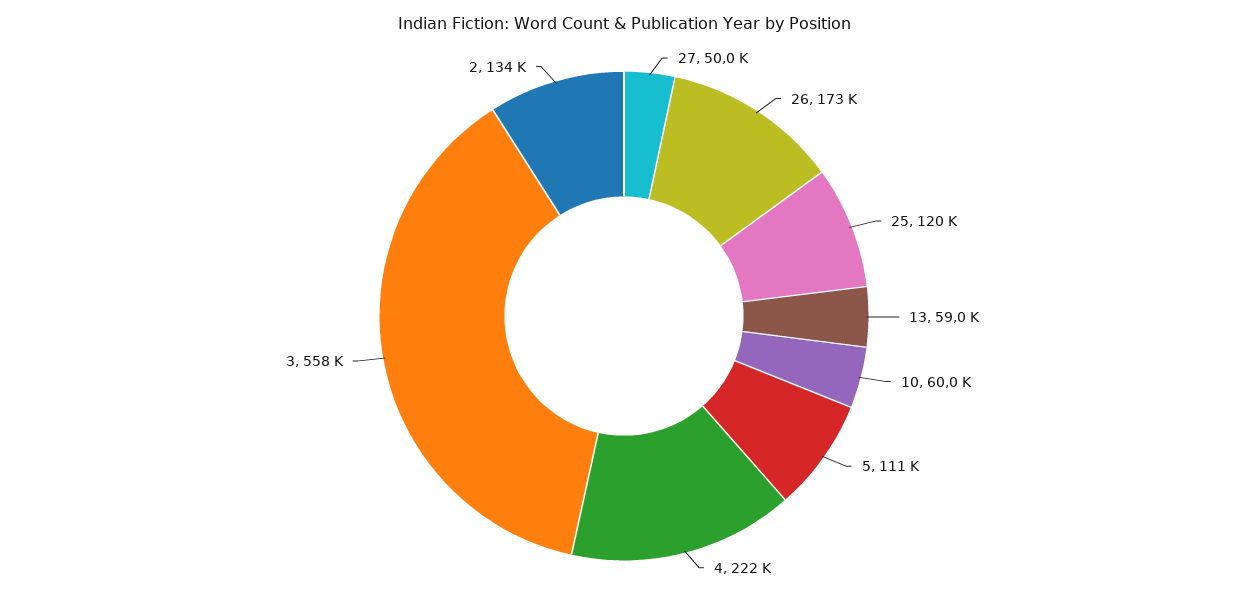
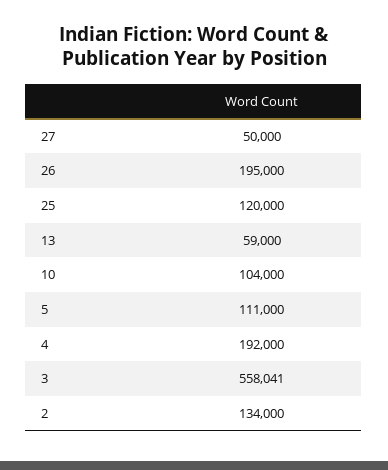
26: 173000 -> 195000
10: 60000 -> 104000
4: 222000 -> 192000

